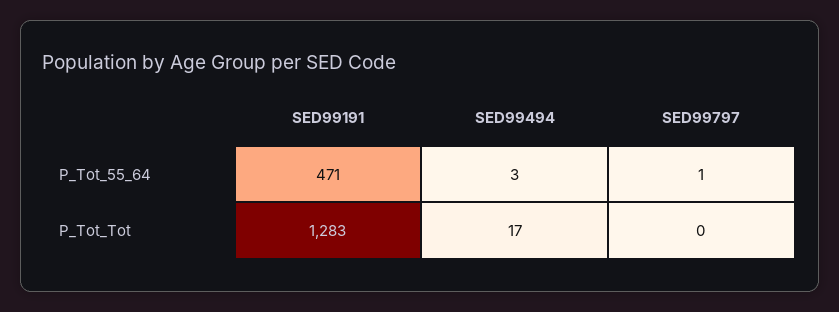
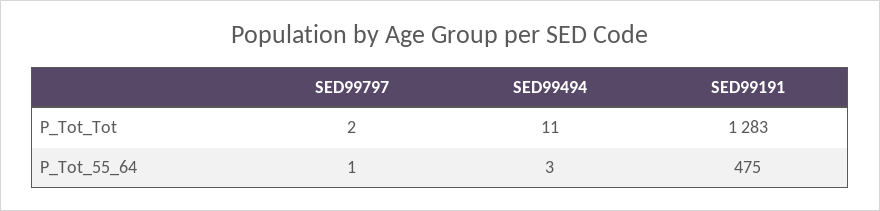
SED99191, P_Tot_55_64: 471 -> 475
SED99494, P_Tot_Tot: 17 -> 11
SED99797, P_Tot_Tot: 0 -> 2

